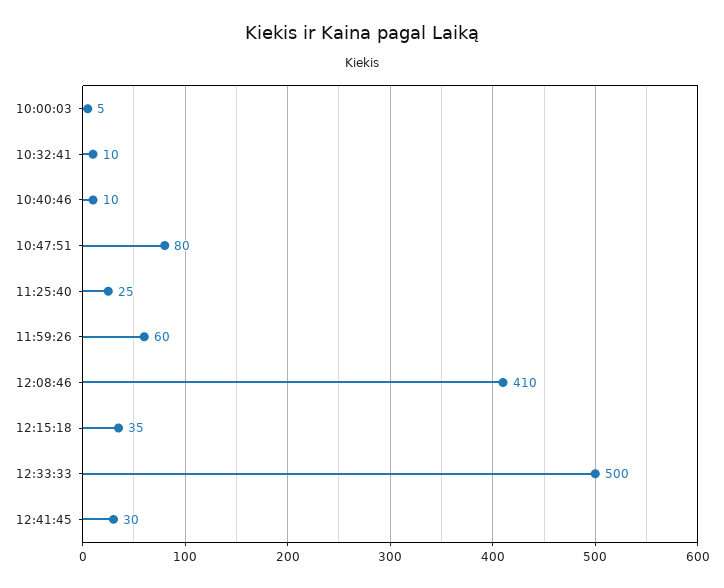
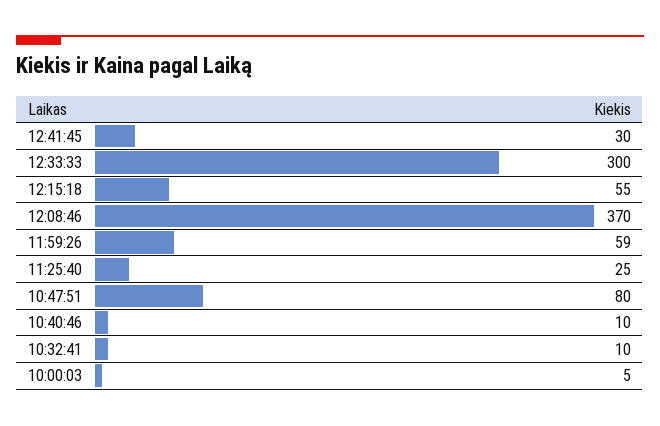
11:59:26: 60 -> 59
12:08:46: 410 -> 370
12:15:18: 35 -> 55
12:33:33: 500 -> 300

